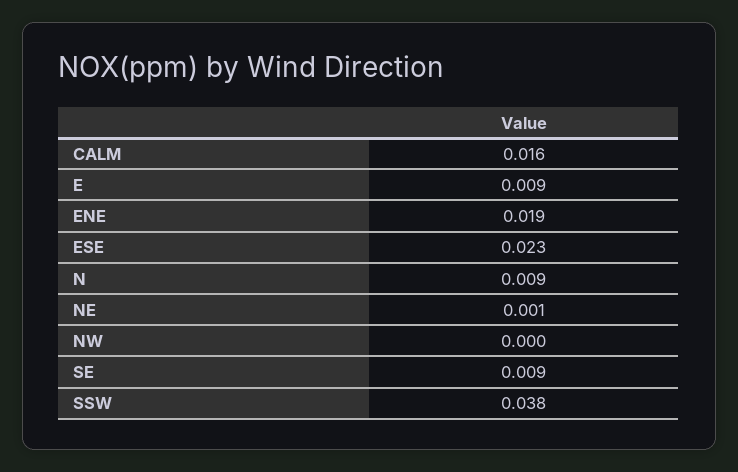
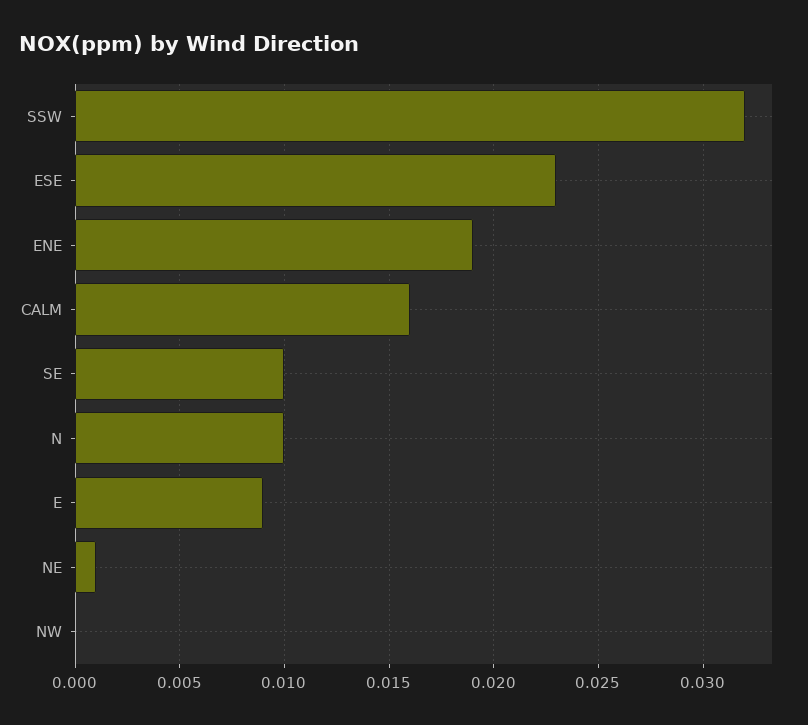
N: 0.009 -> 0.01
SE: 0.009 -> 0.01
SSW: 0.038 -> 0.032

